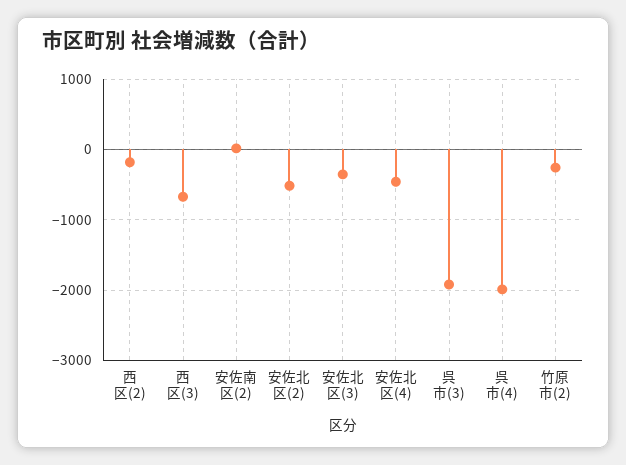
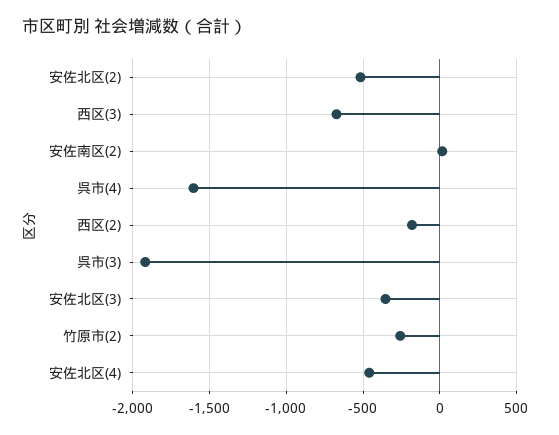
呉市(4): -2000 -> -1600

